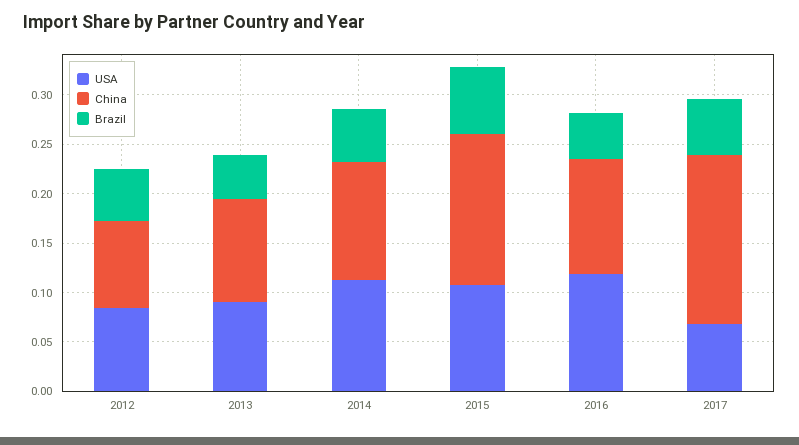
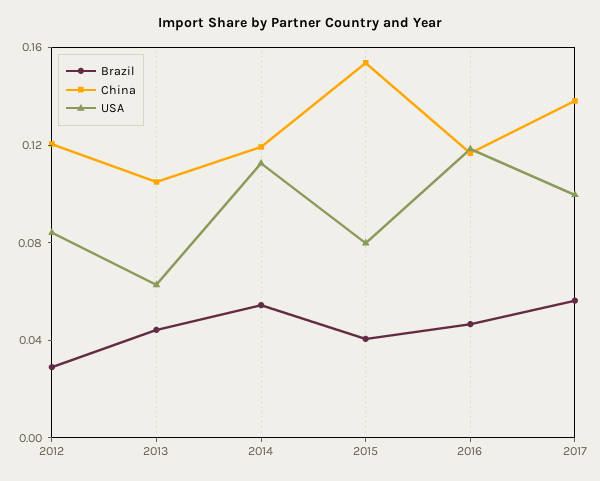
China, 2012: 0.09 -> 0.12
Brazil, 2012: 0.05 -> 0.03
USA, 2013: 0.09 -> 0.06
USA, 2015: 0.11 -> 0.08
Brazil, 2015: 0.07 -> 0.04
USA, 2017: 0.07 -> 0.1
China, 2017: 0.17 -> 0.14

